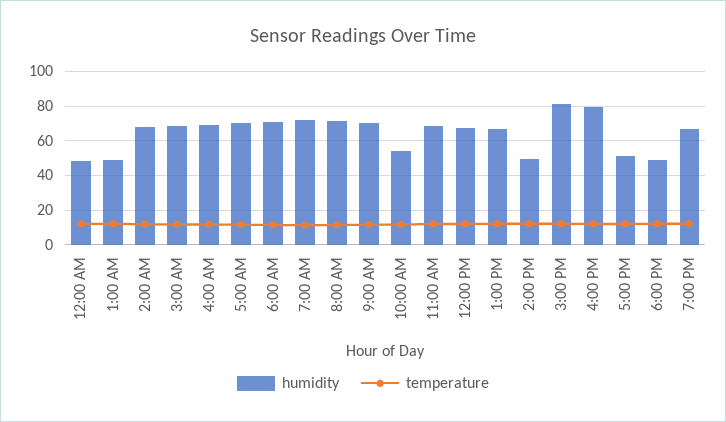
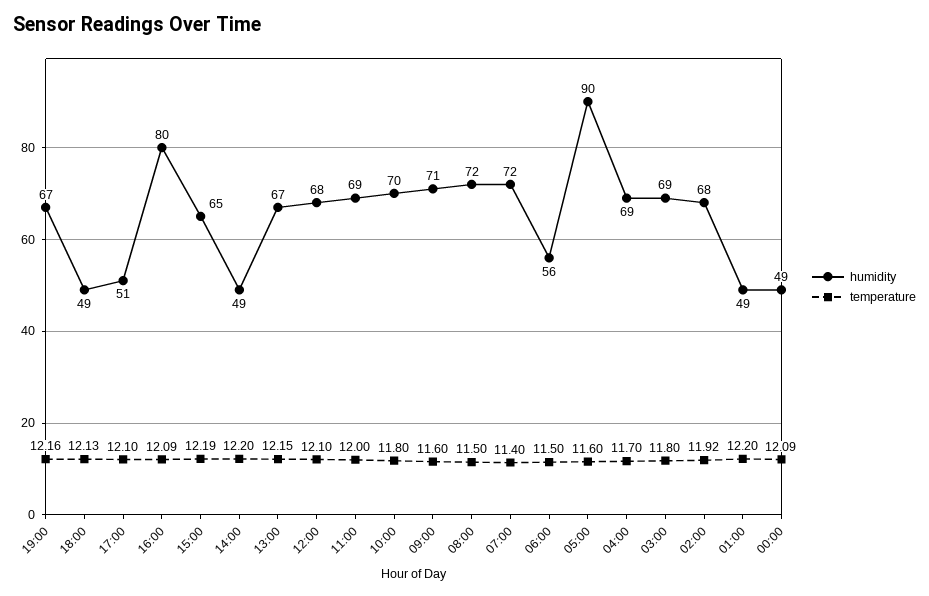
humidity, 5:00 AM: 70 -> 90
humidity, 6:00 AM: 70 -> 56
humidity, 10:00 AM: 55 -> 70
humidity, 3:00 PM: 80 -> 65

